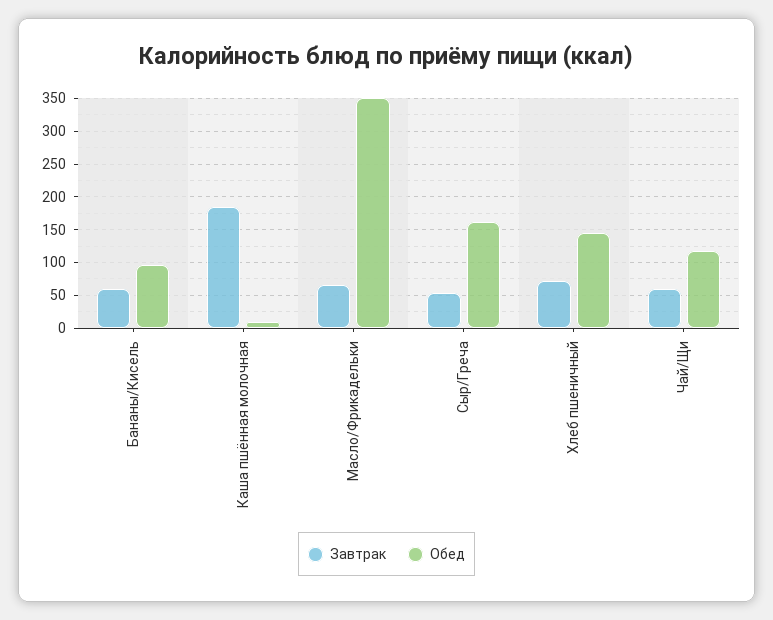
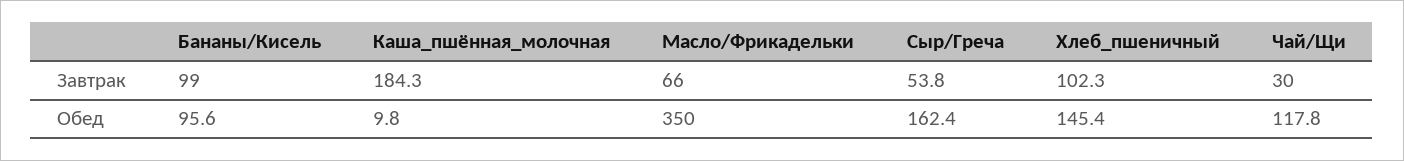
Завтрак, Бананы/Кисель: 60 -> 99
Завтрак, Хлеб пшеничный: 70 -> 102.3
Завтрак, Чай/Щи: 60 -> 30

